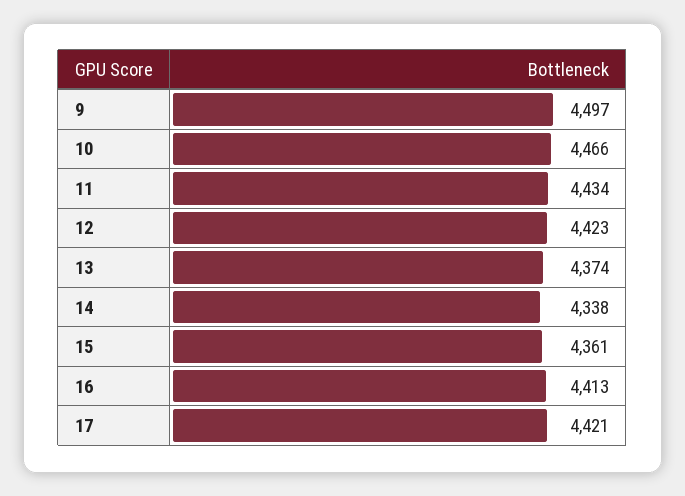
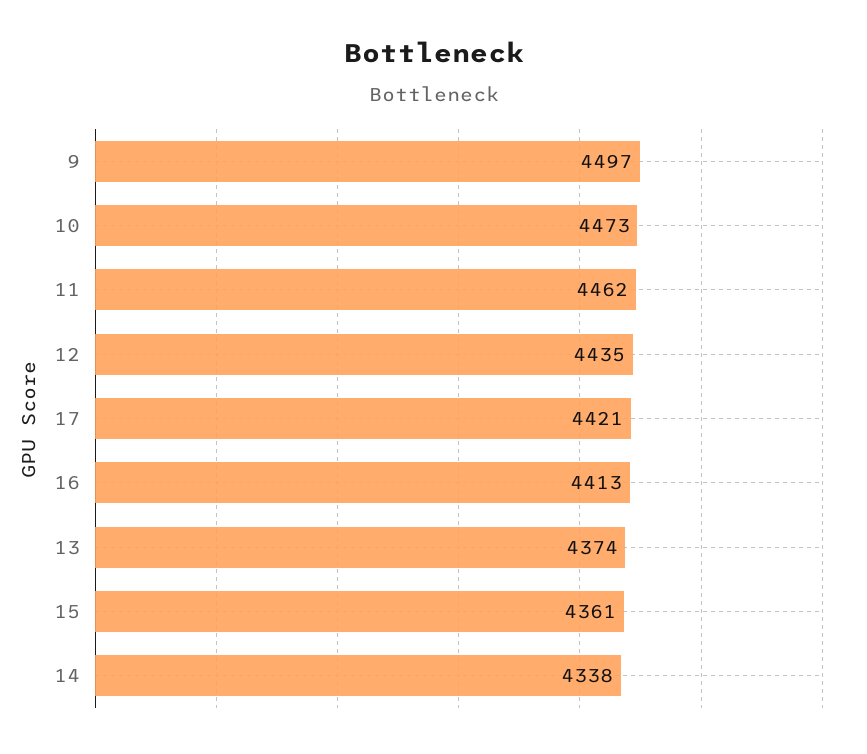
10: 4466 -> 4473
11: 4434 -> 4462
12: 4423 -> 4435

